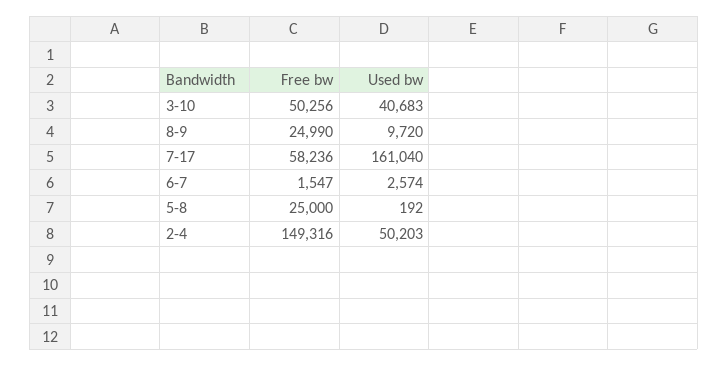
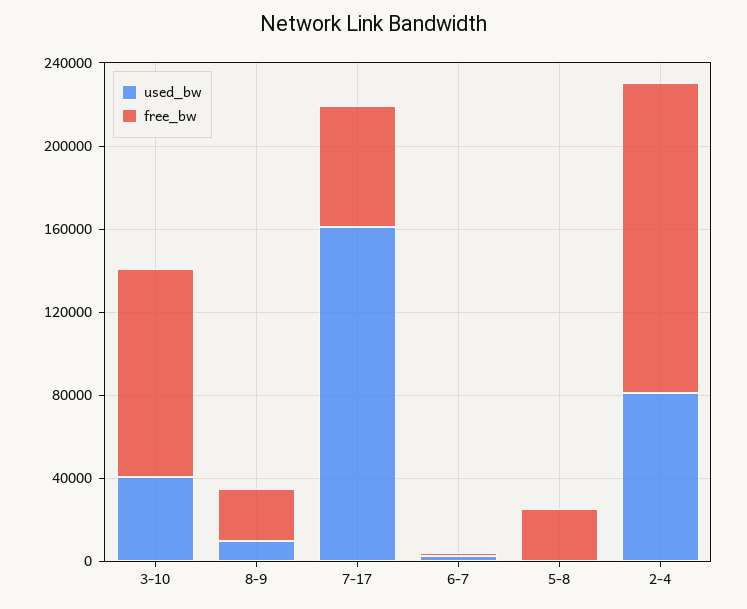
Free bw, 3-10: 50256 -> 100000
Used bw, 2-4: 50203 -> 80000

